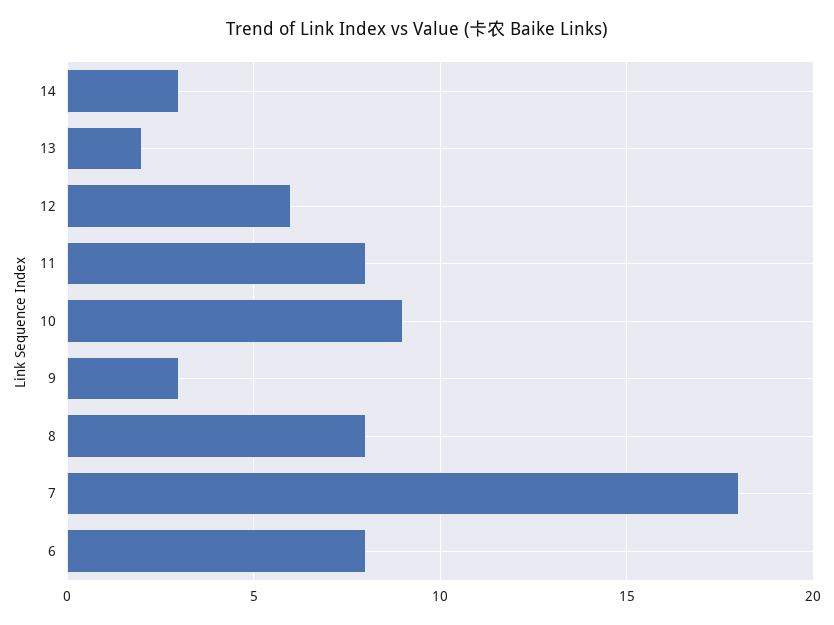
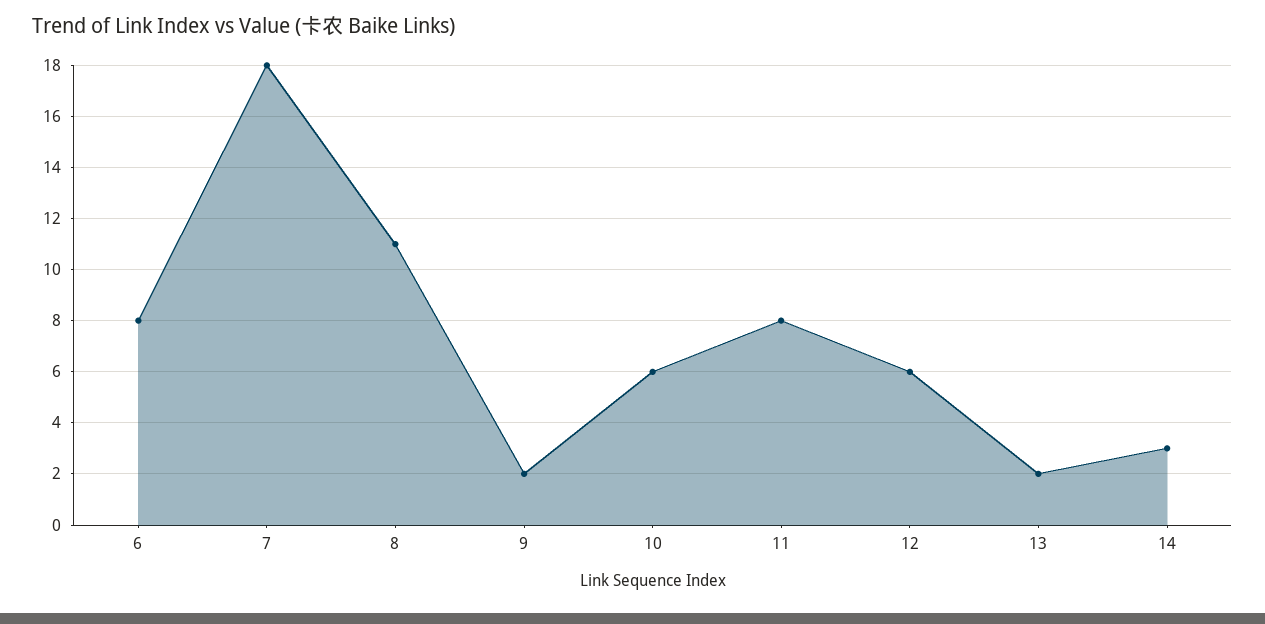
10: 9 -> 6
9: 3 -> 2
8: 8 -> 11

